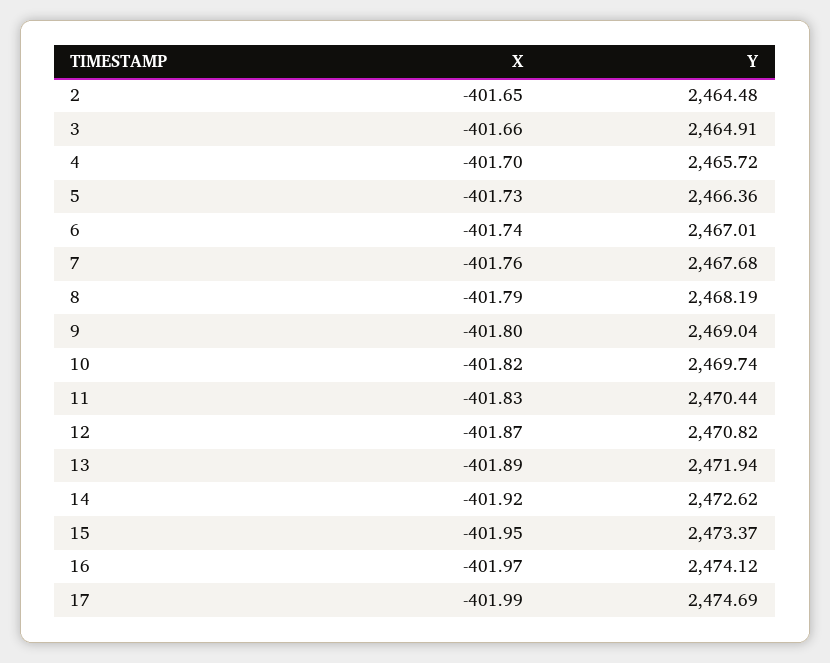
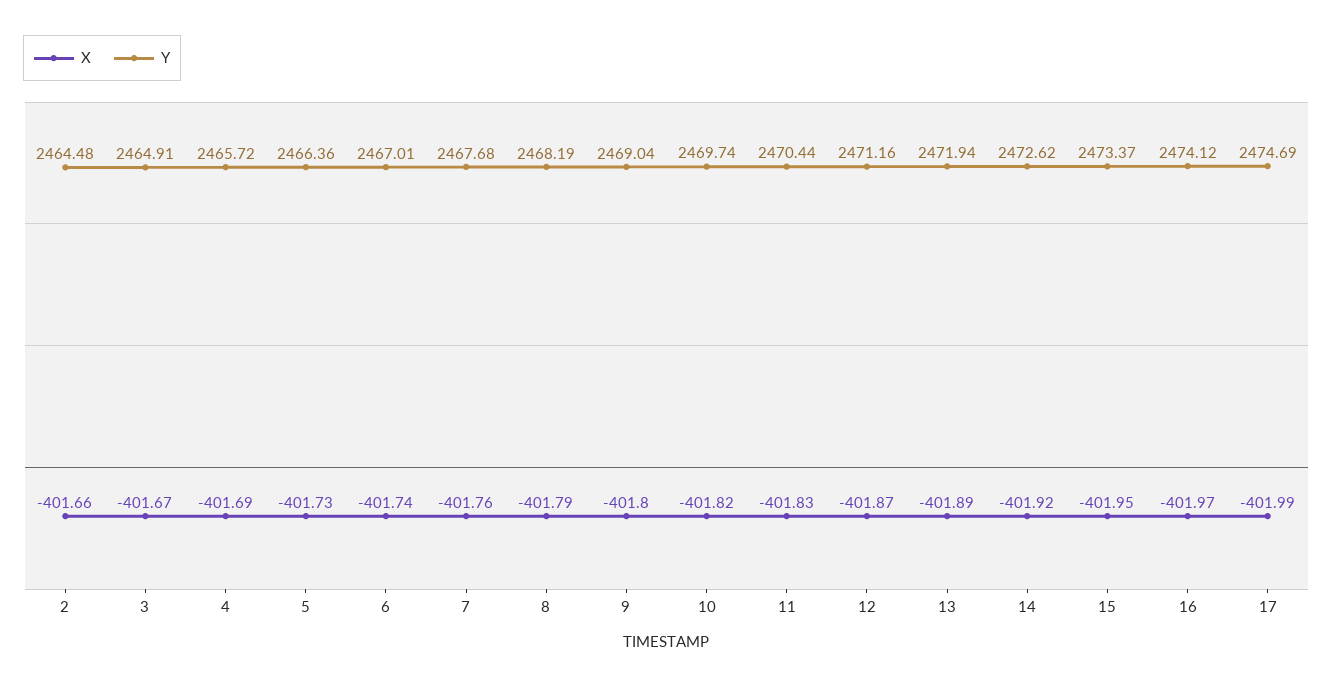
X, 2: -401.65 -> -401.66
X, 3: -401.66 -> -401.67
X, 4: -401.7 -> -401.69
Y, 12: 2470.82 -> 2471.16

